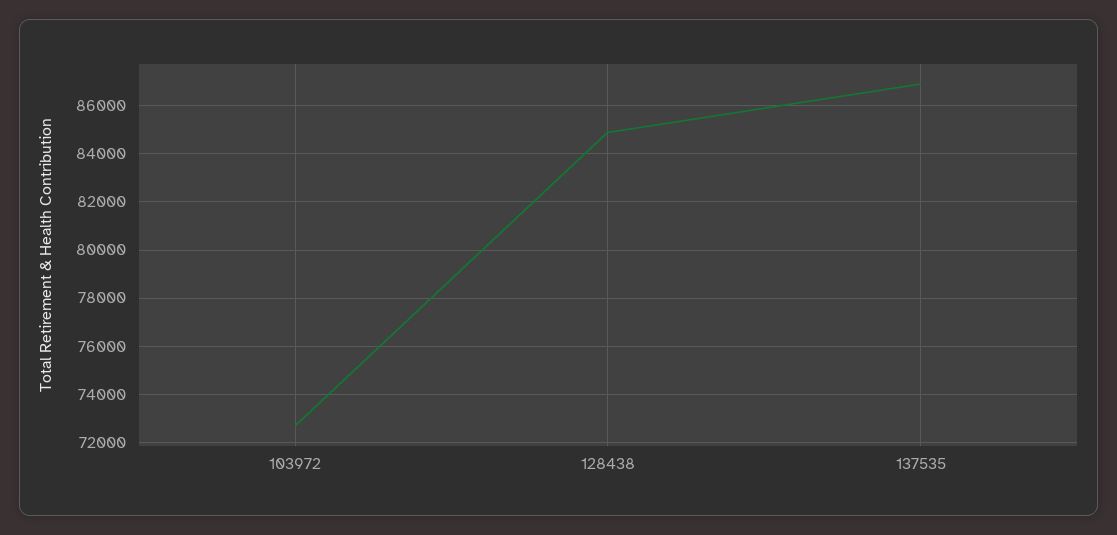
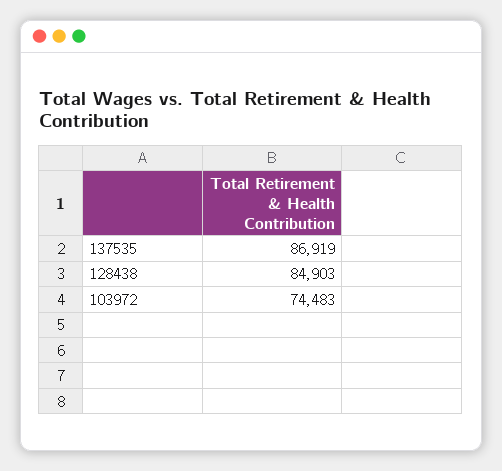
103972: 72750 -> 74483

